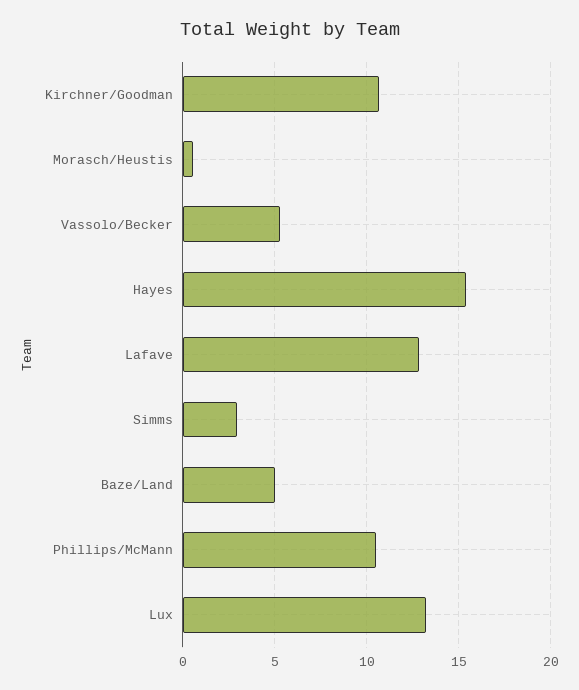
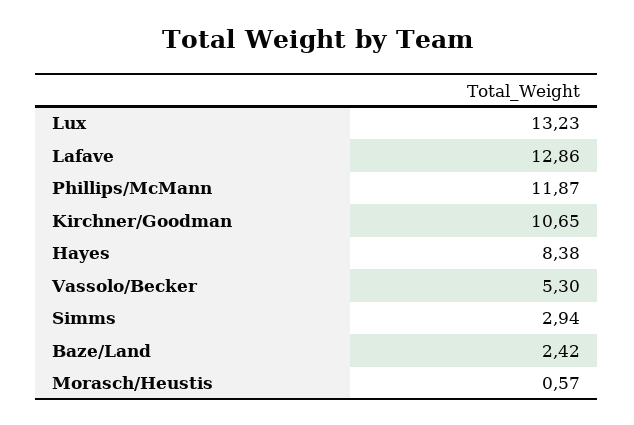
Hayes: 15.5 -> 8.38
Baze/Land: 5 -> 2.42
Phillips/McMann: 10.5 -> 11.87

